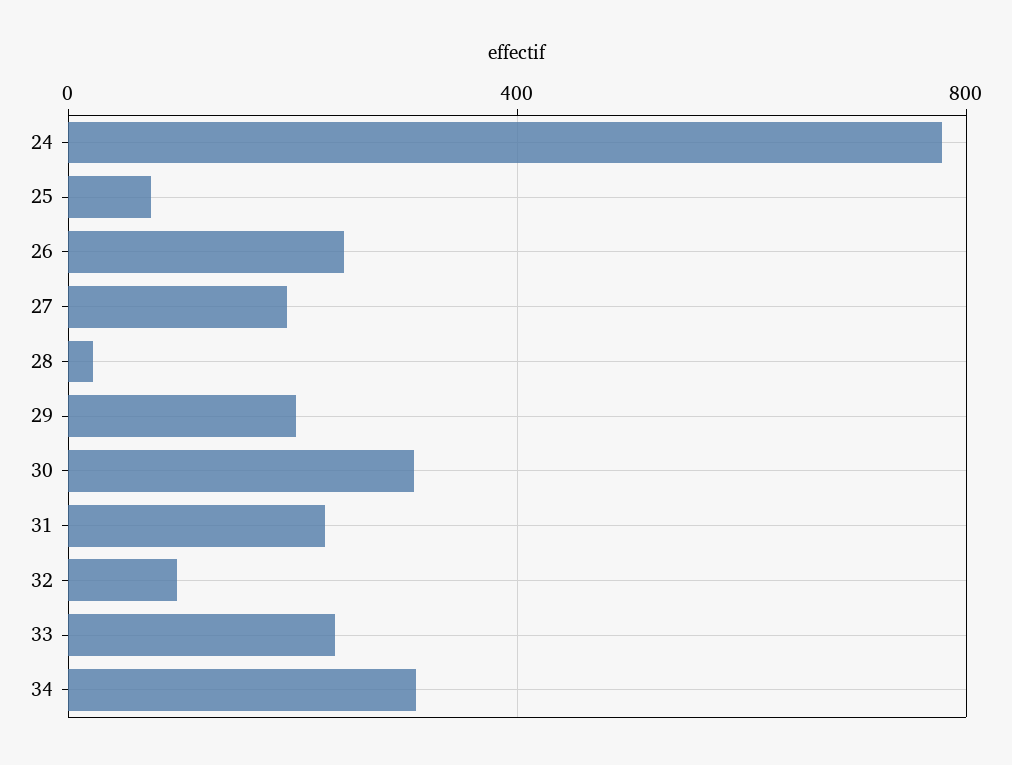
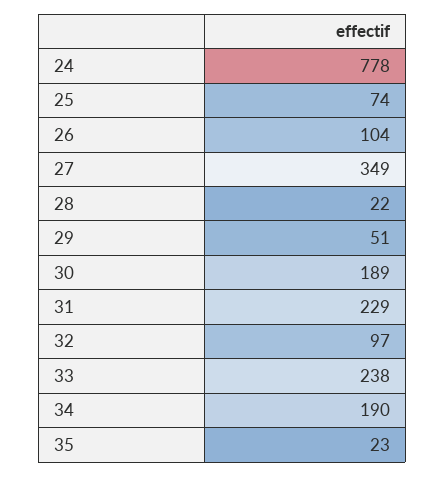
26: 250 -> 104
27: 200 -> 349
29: 200 -> 51
30: 300 -> 189
34: 300 -> 190
35: none -> 23

